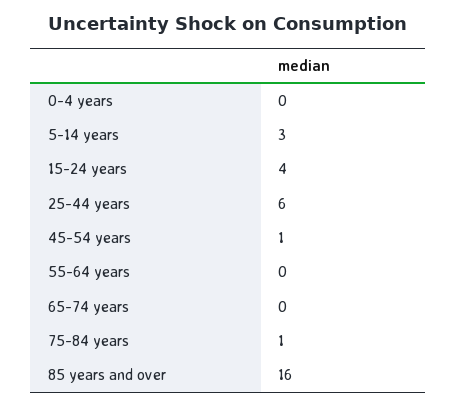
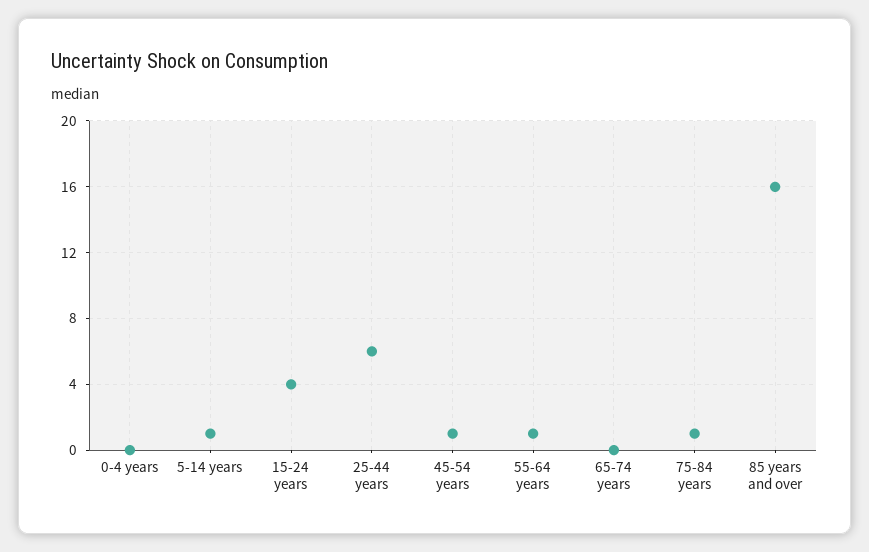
5-14 years: 3 -> 1
55-64 years: 0 -> 1

